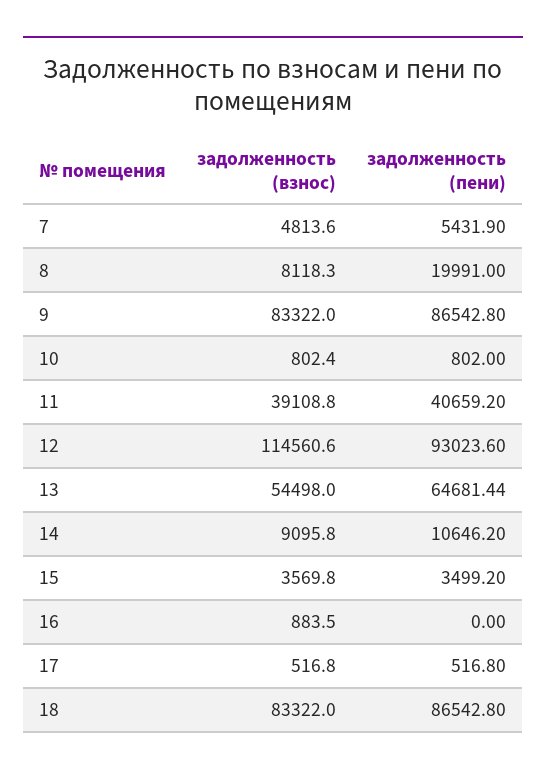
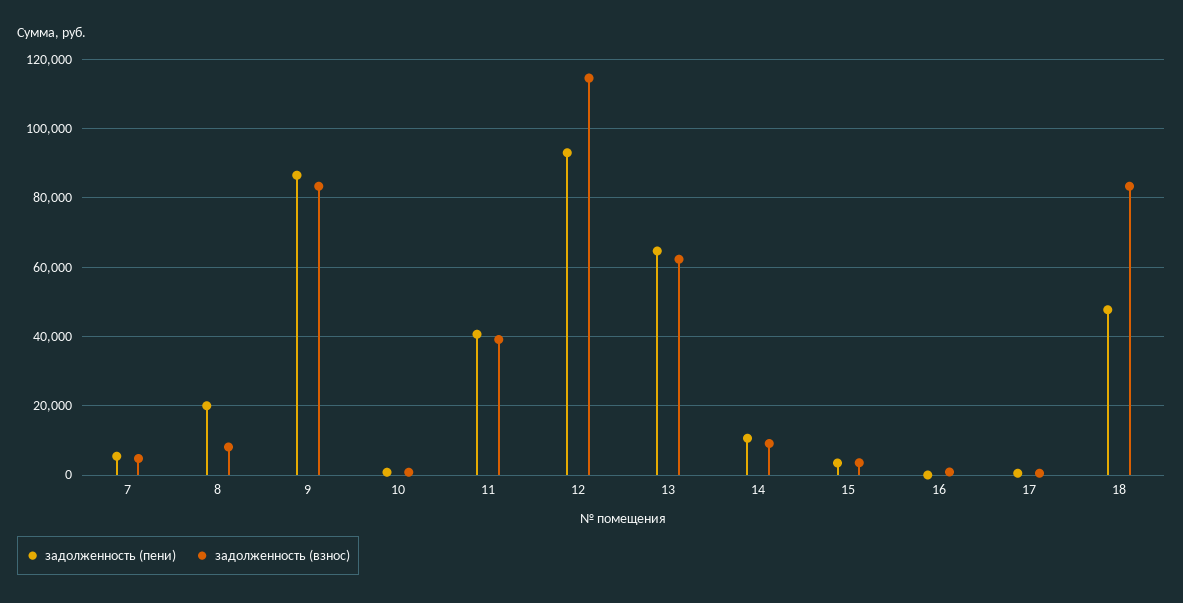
задолженность (взнос), 13: 54498 -> 62000
задолженность (пени), 18: 86542.8 -> 48000

